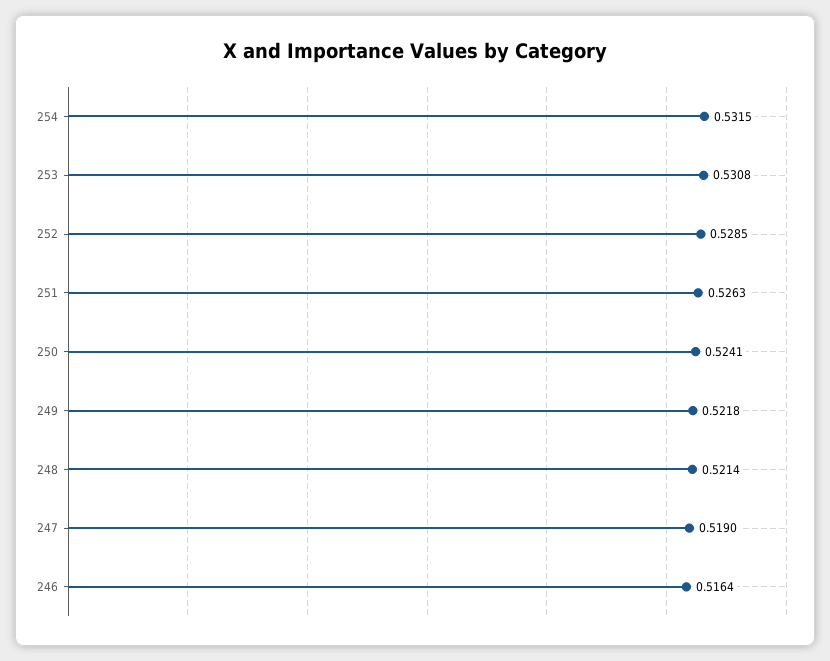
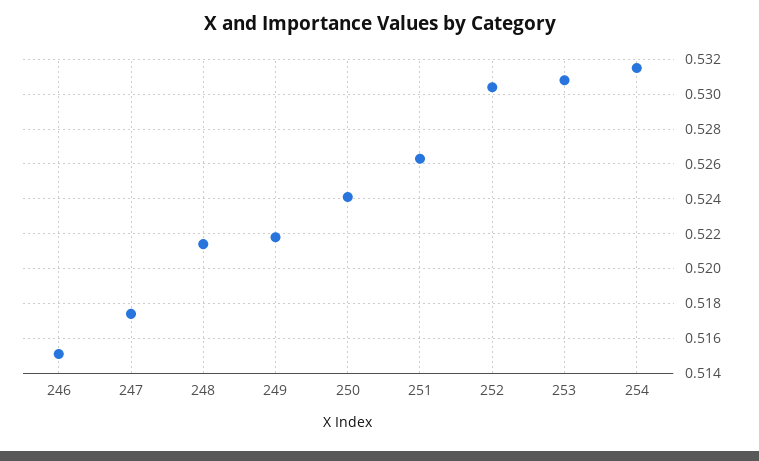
252: 0.5285 -> 0.5305
247: 0.519 -> 0.5175
246: 0.5164 -> 0.515

